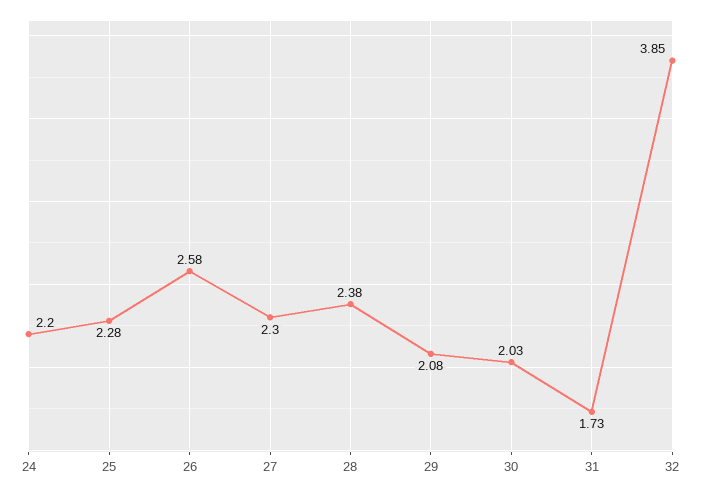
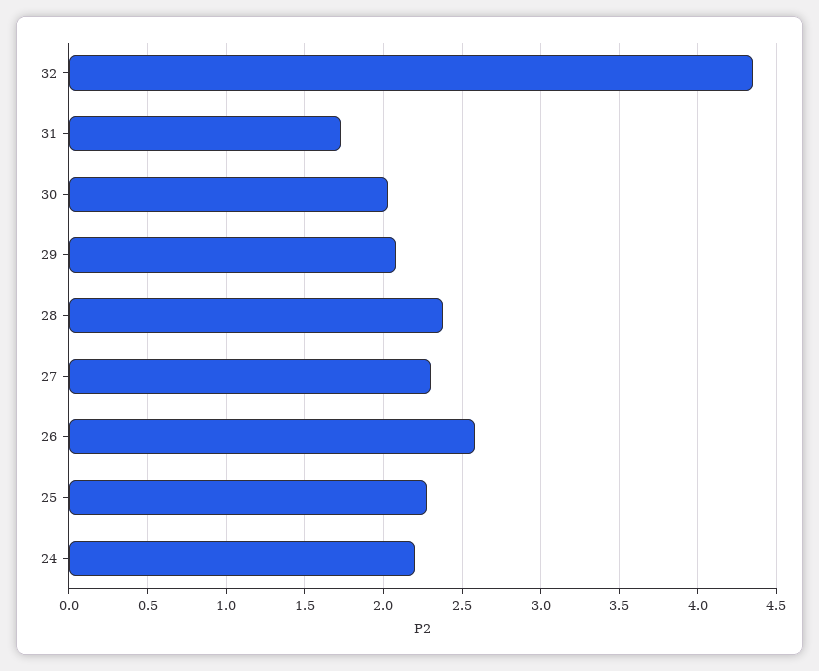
32: 3.85 -> 4.35

